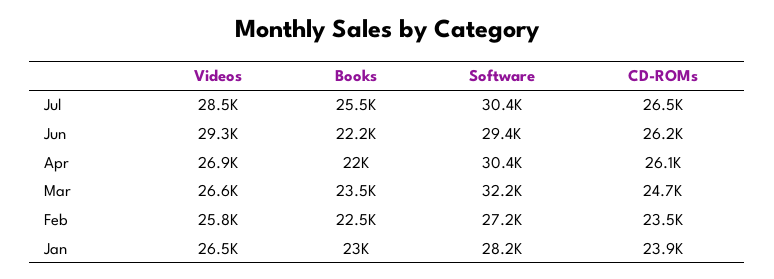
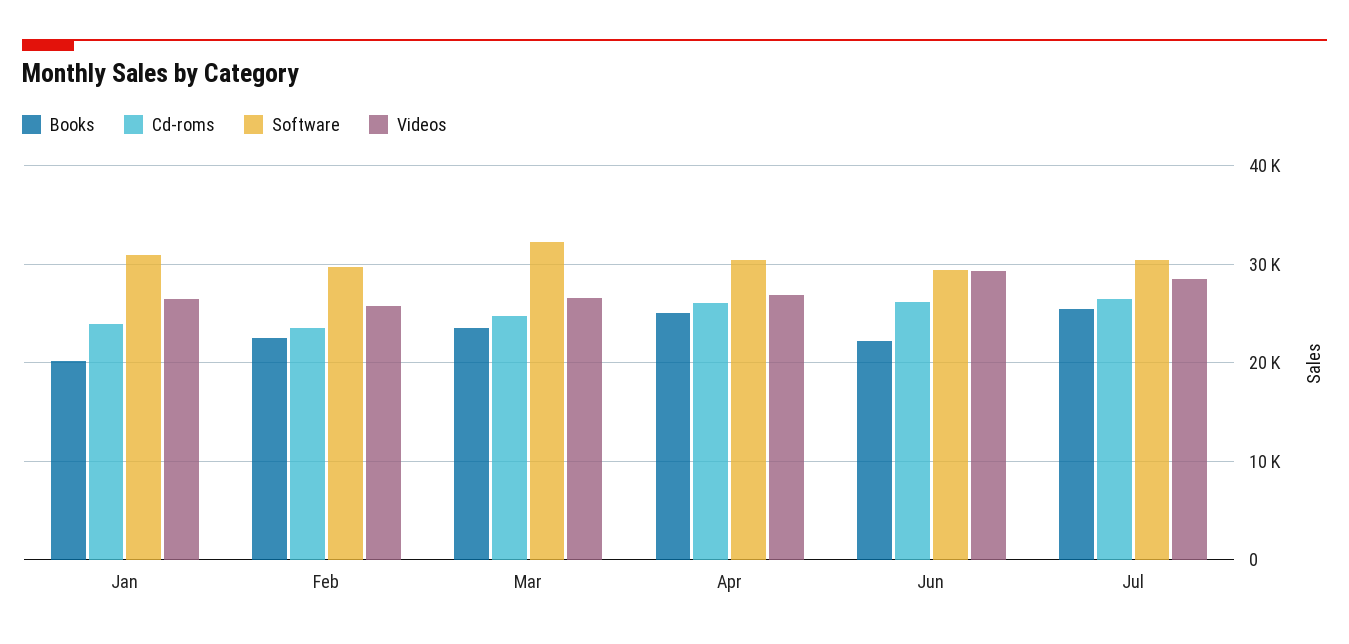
Books, Apr: 22000 -> 25000
Software, Feb: 27200 -> 30000
Books, Jan: 23000 -> 20000
Software, Jan: 28200 -> 31000

